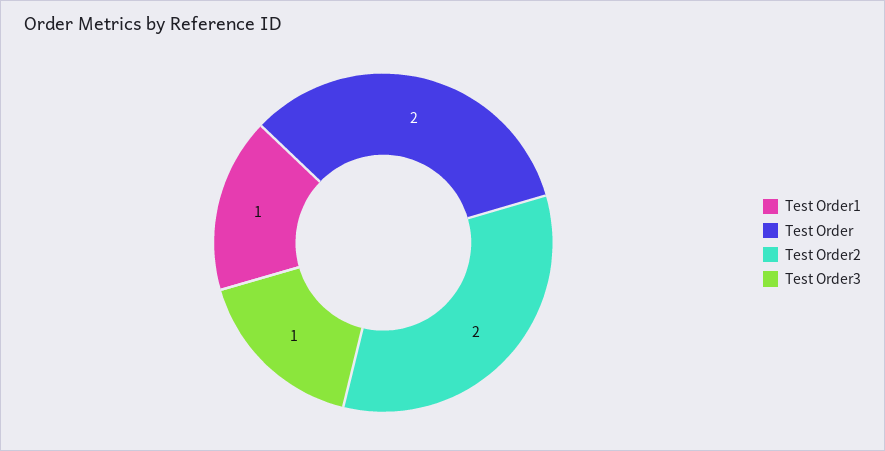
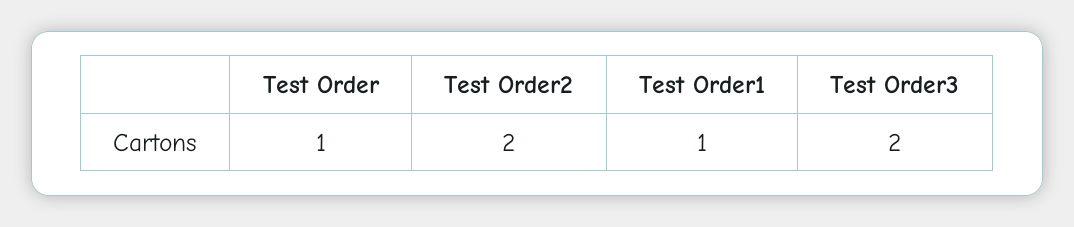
Test Order: 2 -> 1
Test Order3: 1 -> 2

